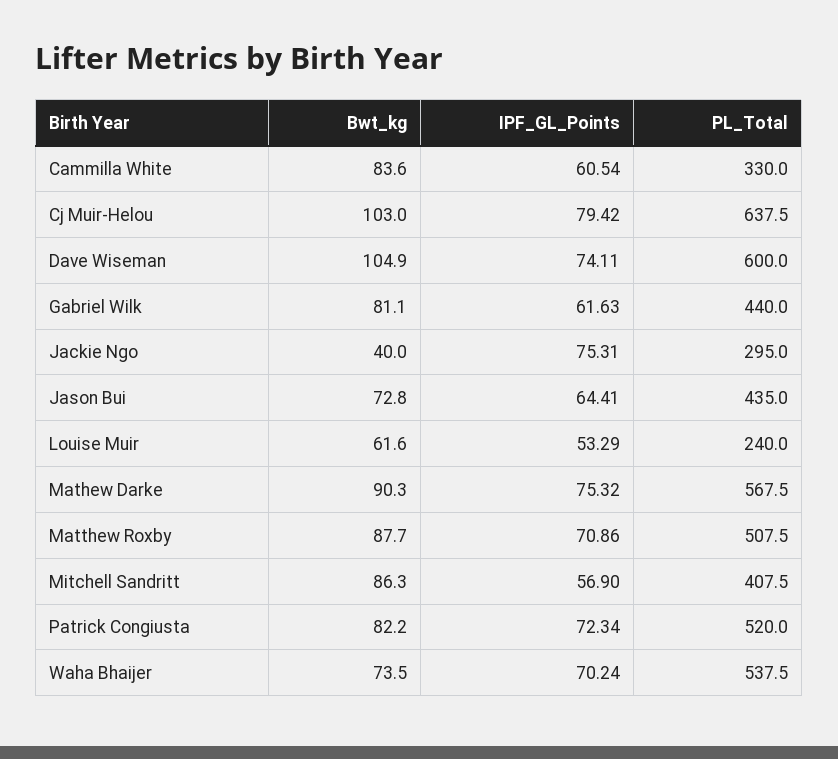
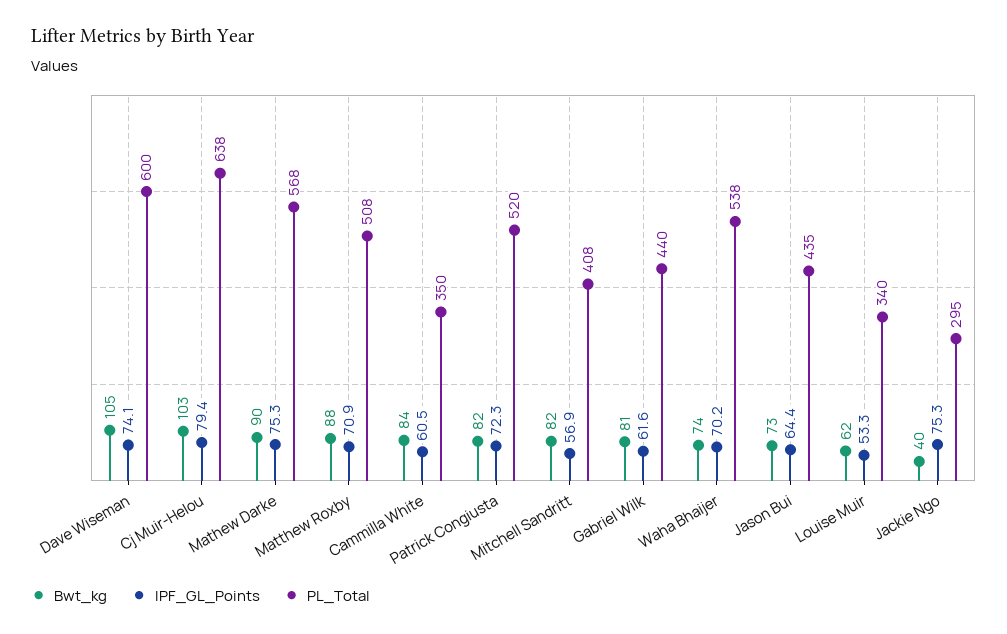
PL_Total, Cammilla White: 330 -> 350
PL_Total, Louise Muir: 240 -> 340
Bwt_kg, Mitchell Sandritt: 86.3 -> 82

